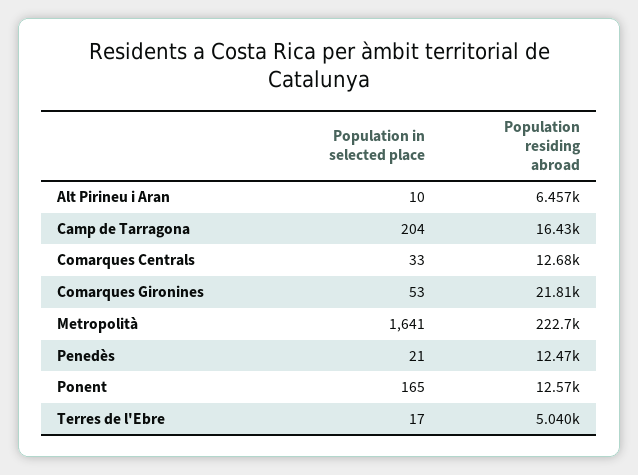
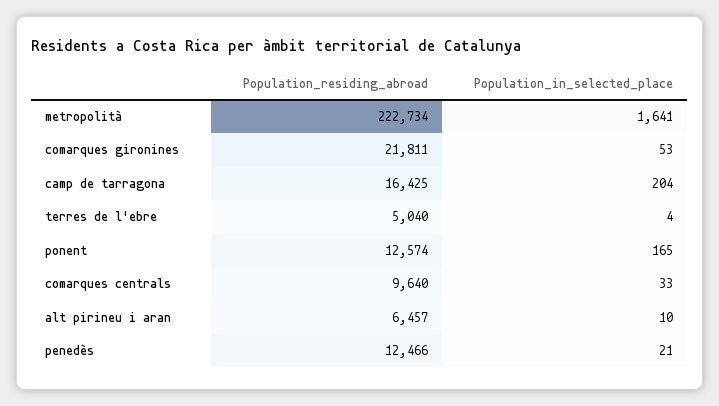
Population residing abroad, Comarques Centrals: 12680 -> 9640
Population in selected place, Terres de l'Ebre: 17 -> 4

